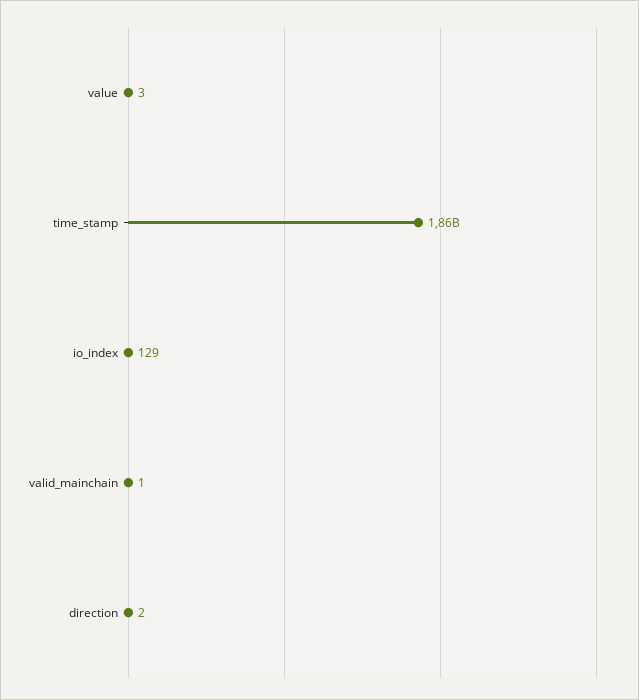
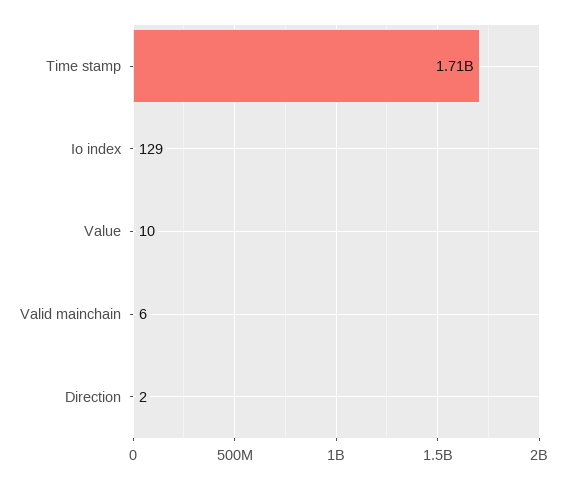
value: 3 -> 10
time_stamp: 1860000000 -> 1710000000
valid_mainchain: 1 -> 6

